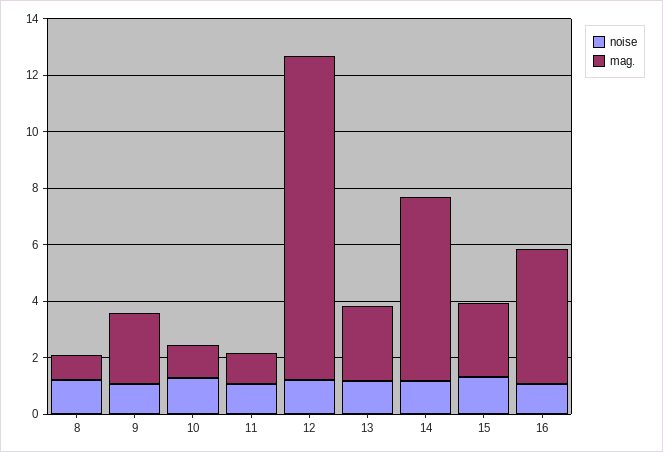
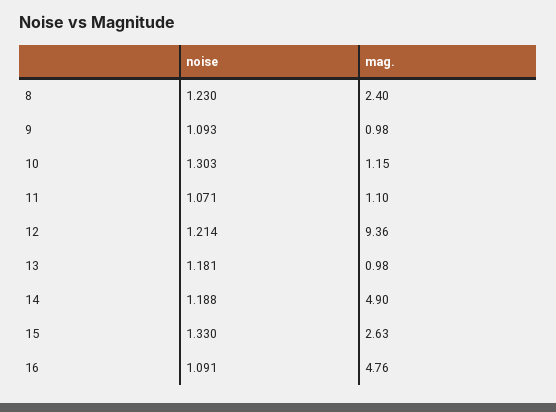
mag., 8: 1 -> 2.4
mag., 9: 2.5 -> 0.98
mag., 12: 11.5 -> 9.36
mag., 13: 2.5 -> 0.98
mag., 14: 6.5 -> 4.9

